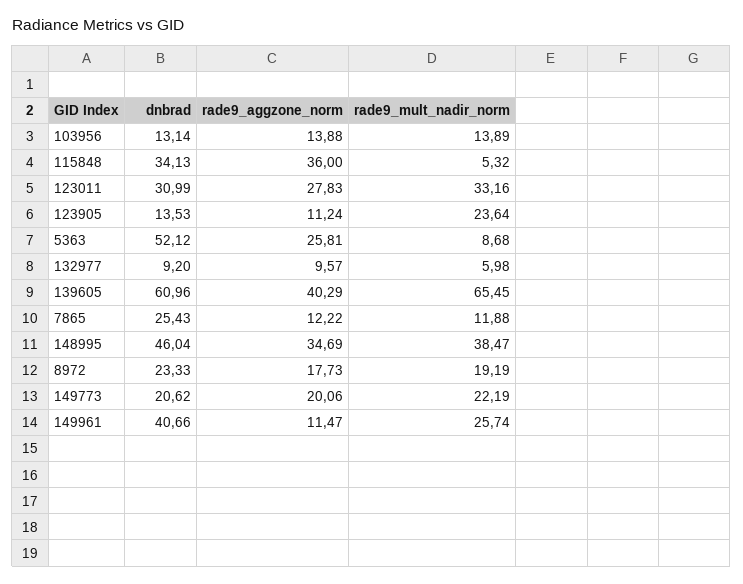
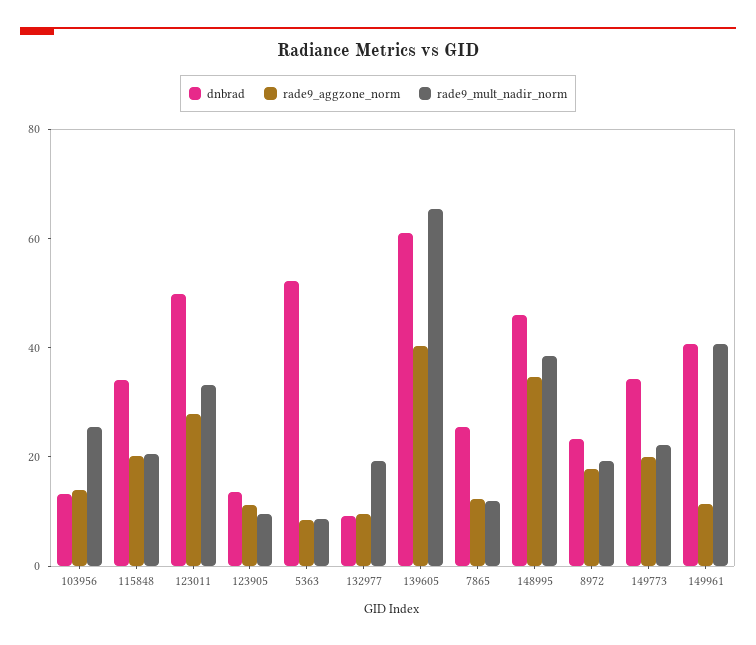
rade9_mult_nadir_norm, 103956: 13.89 -> 25
rade9_aggzone_norm, 115848: 36 -> 20
rade9_mult_nadir_norm, 115848: 5.32 -> 20
dnbrad, 123011: 30.99 -> 50
rade9_mult_nadir_norm, 123905: 23.64 -> 10
rade9_aggzone_norm, 5363: 25.81 -> 10
rade9_mult_nadir_norm, 132977: 5.98 -> 20
dnbrad, 149773: 20.62 -> 35
rade9_mult_nadir_norm, 149961: 25.74 -> 40

